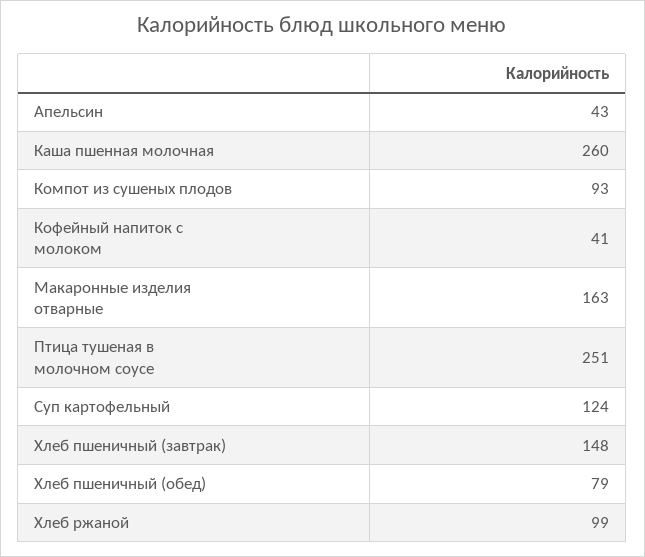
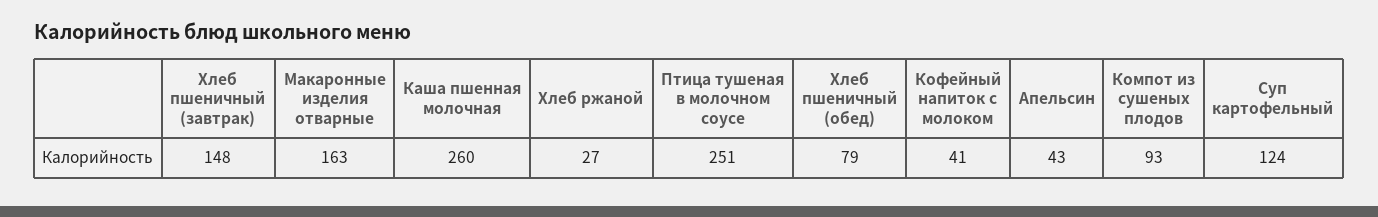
Хлеб ржаной: 99 -> 27

